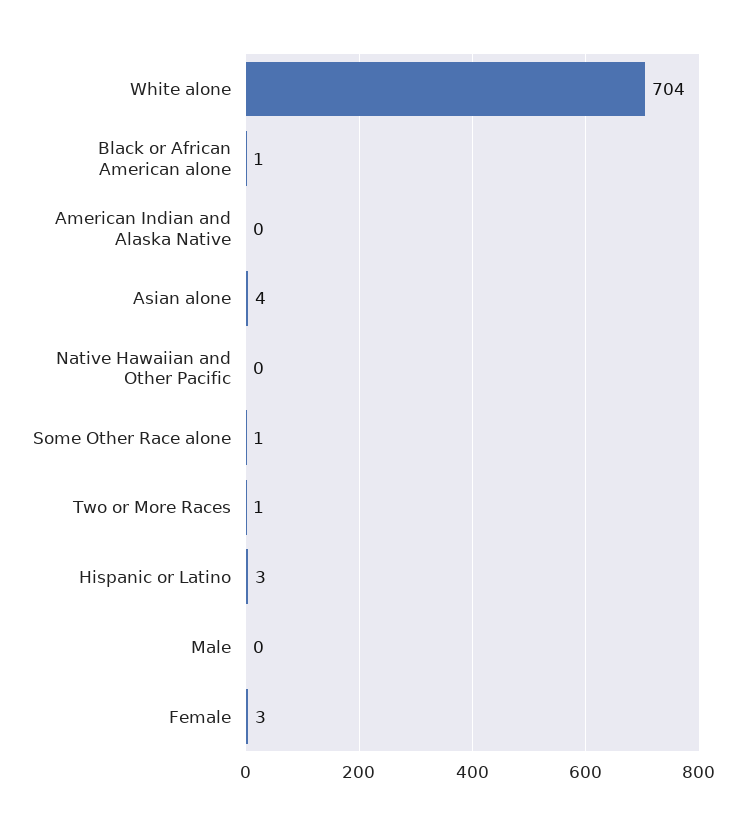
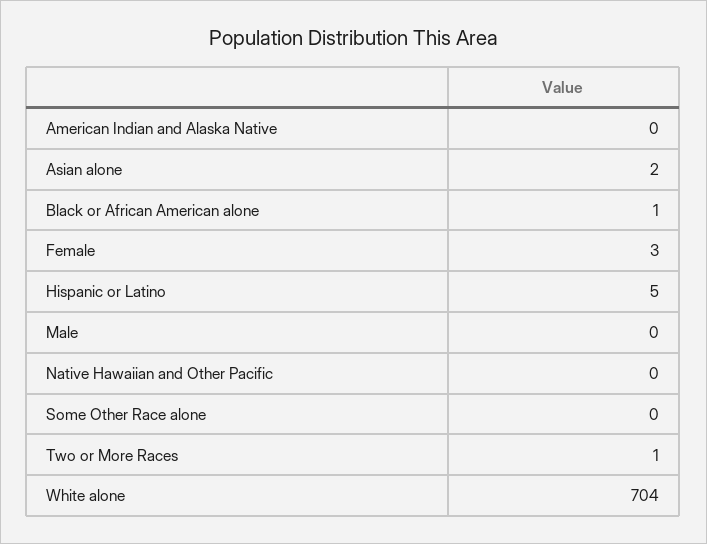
Asian alone: 4 -> 2
Some Other Race alone: 1 -> 0
Hispanic or Latino: 3 -> 5

